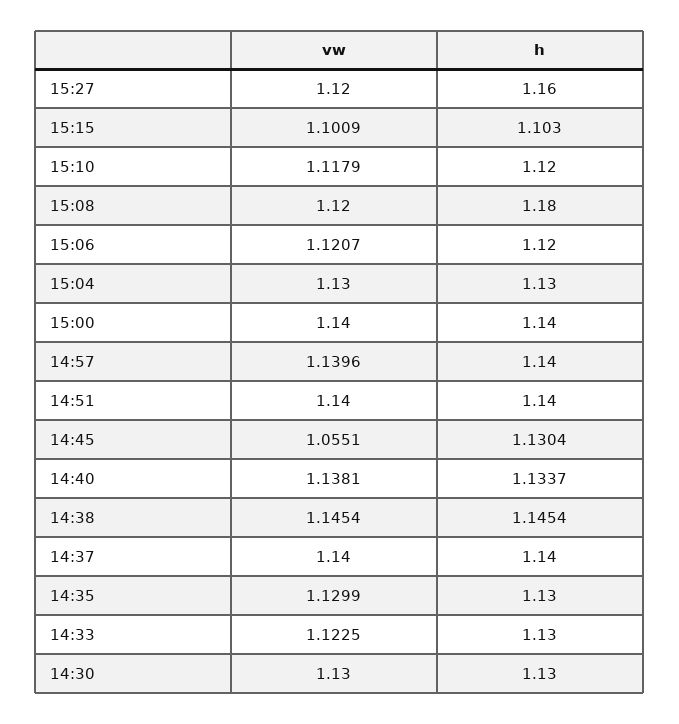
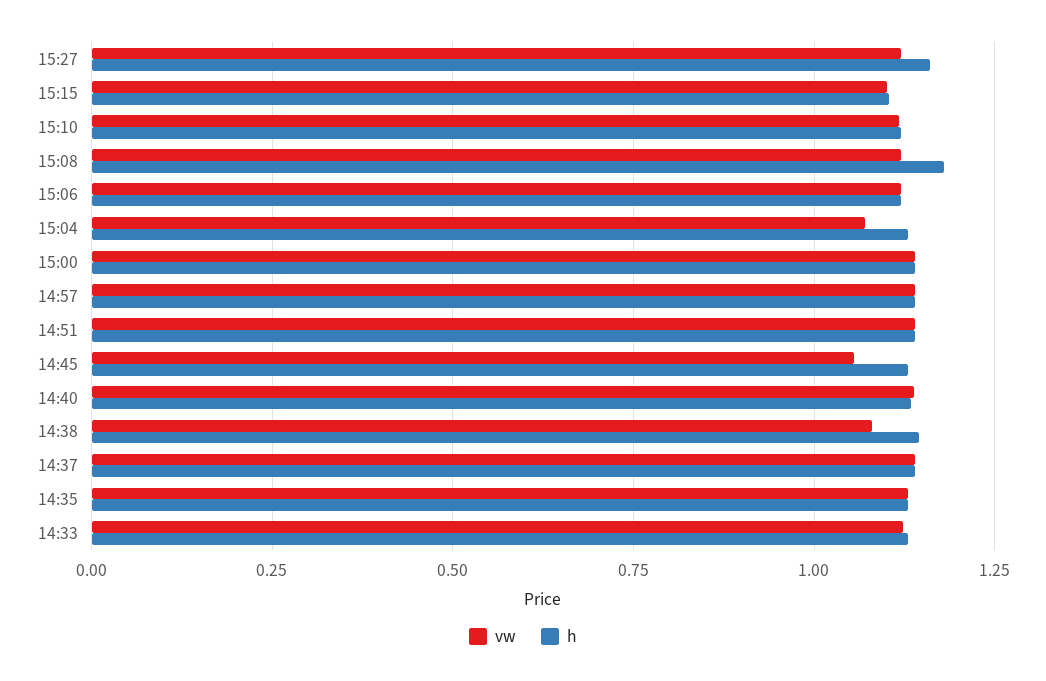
vw, 15:04: 1.13 -> 1.075
vw, 14:38: 1.1454 -> 1.075
vw, 14:30: 1.13 -> none
h, 14:30: 1.13 -> none

